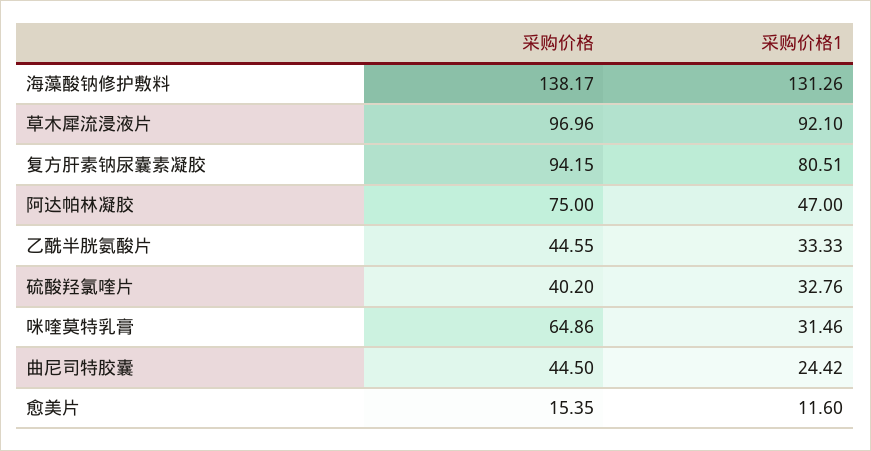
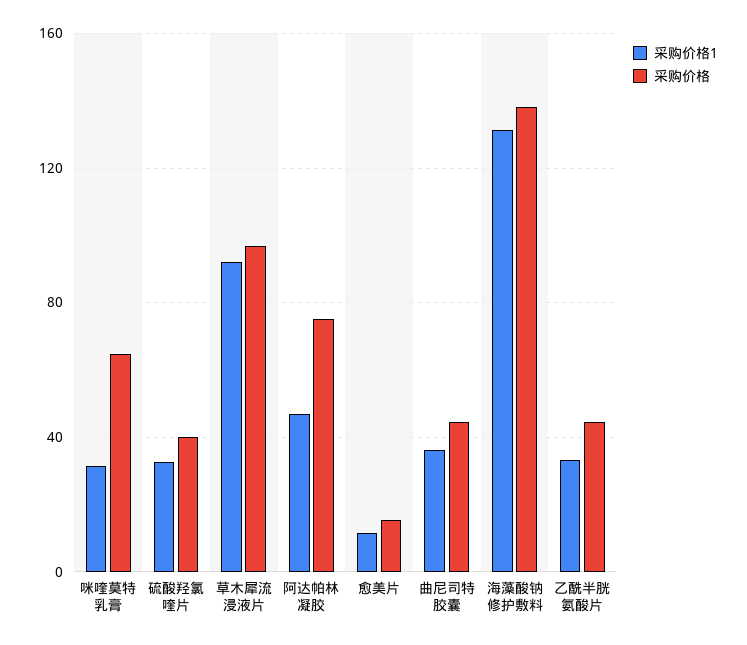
采购价格, 复方肝素钠尿囊素凝胶: 94.15 -> none
采购价格1, 复方肝素钠尿囊素凝胶: 80.51 -> none
采购价格1, 曲尼司特胶囊: 24.42 -> 35

